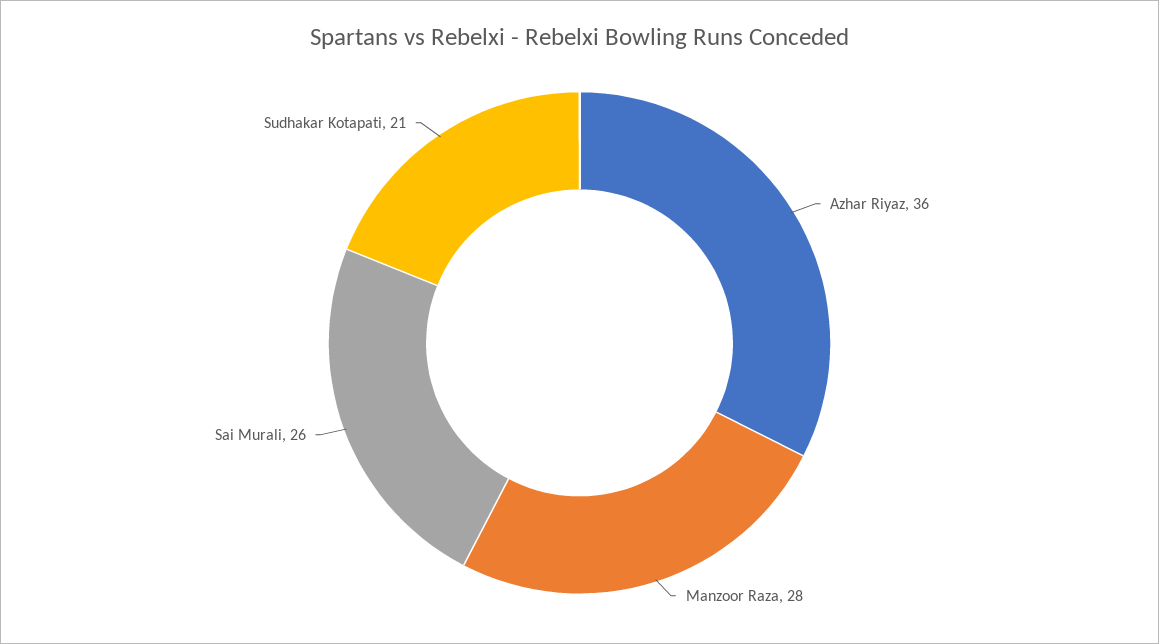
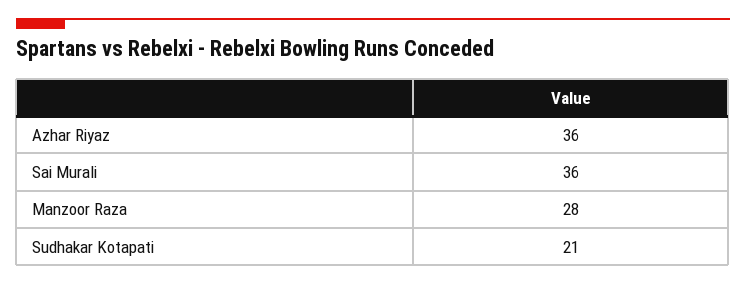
Sai Murali: 26 -> 36

